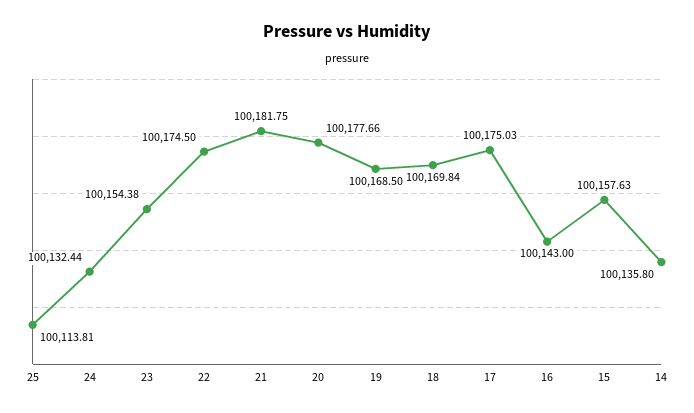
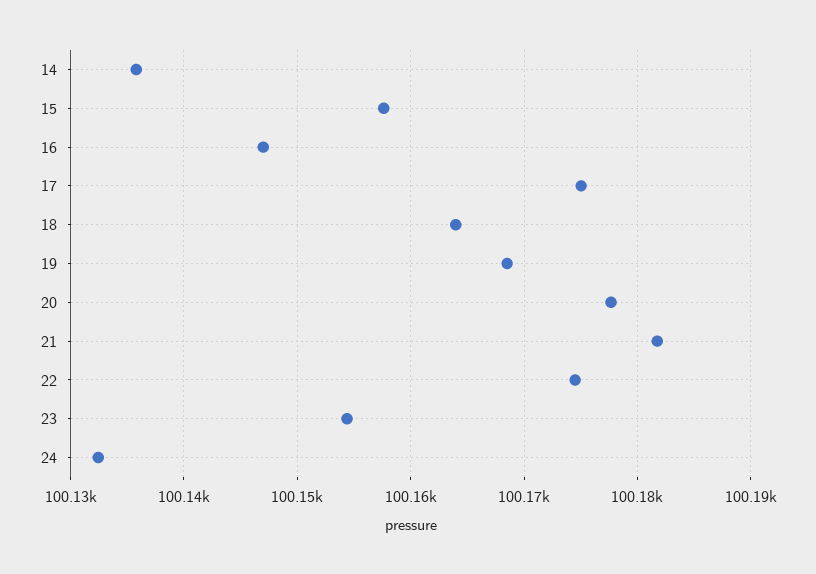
25: 100113.81 -> none
18: 100169.84 -> 100164
16: 100143 -> 100147

